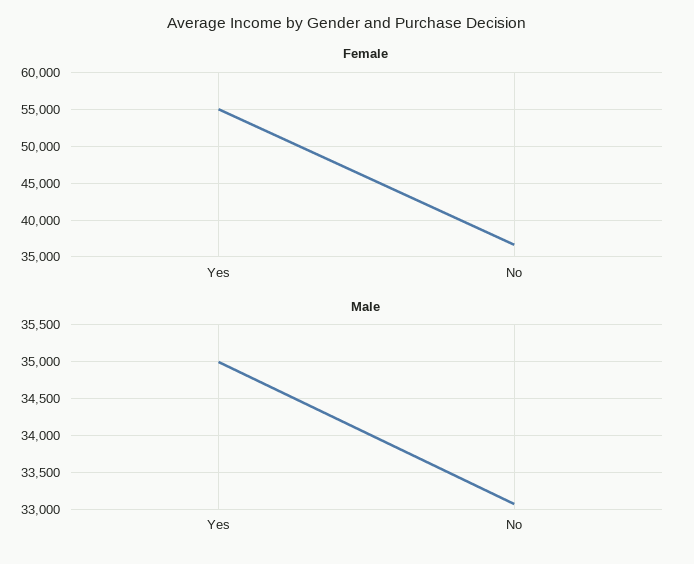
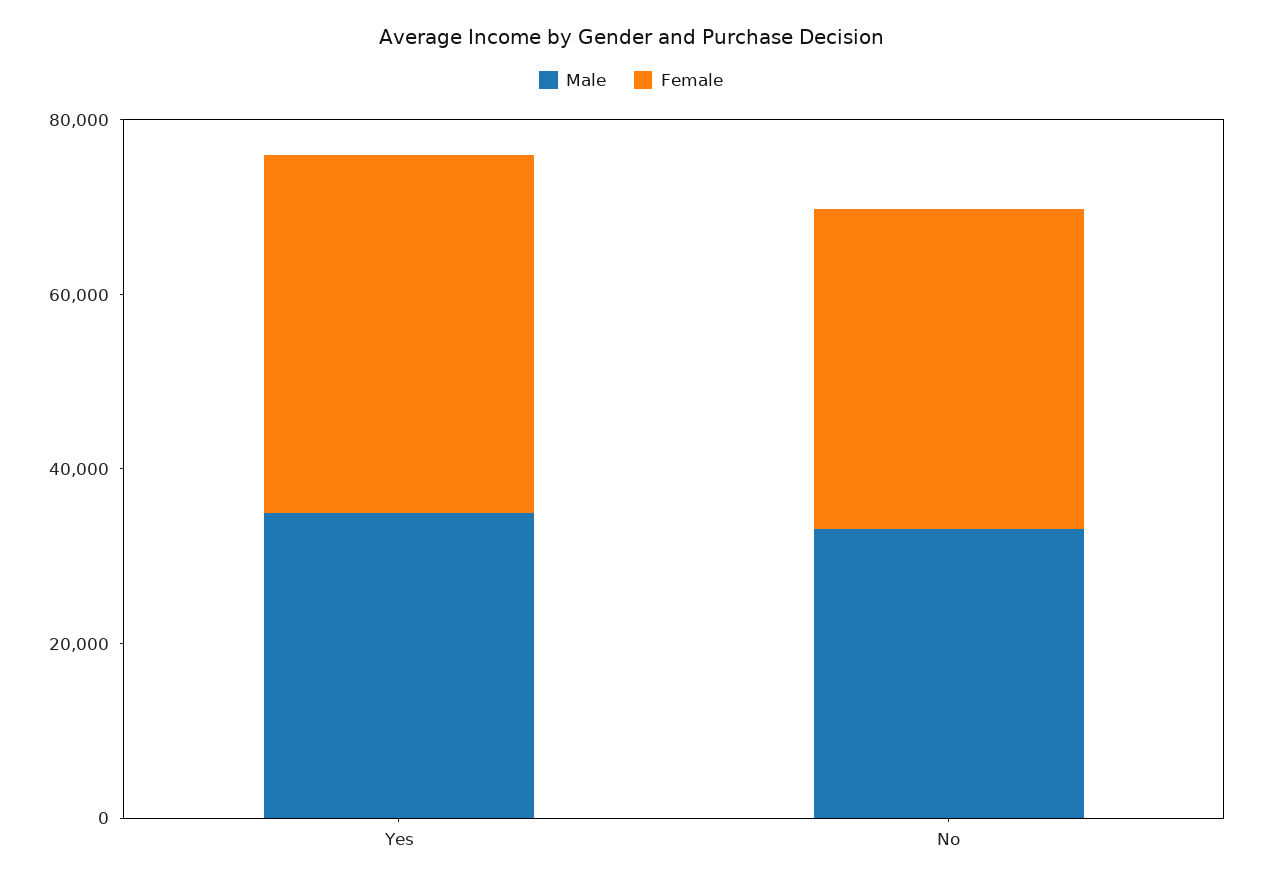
Female, Yes: 55000 -> 40000

